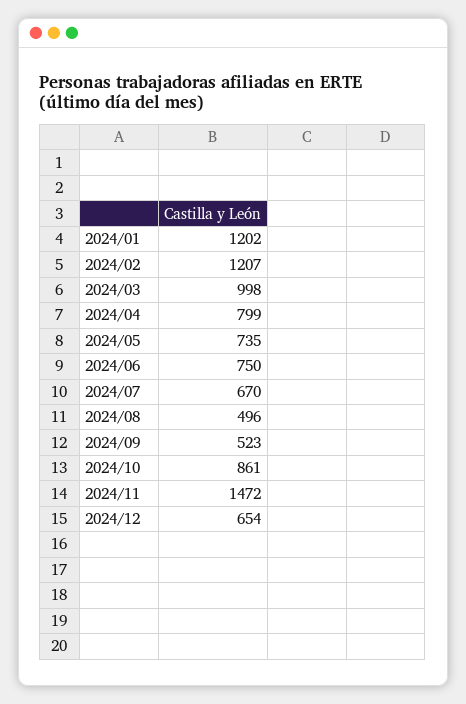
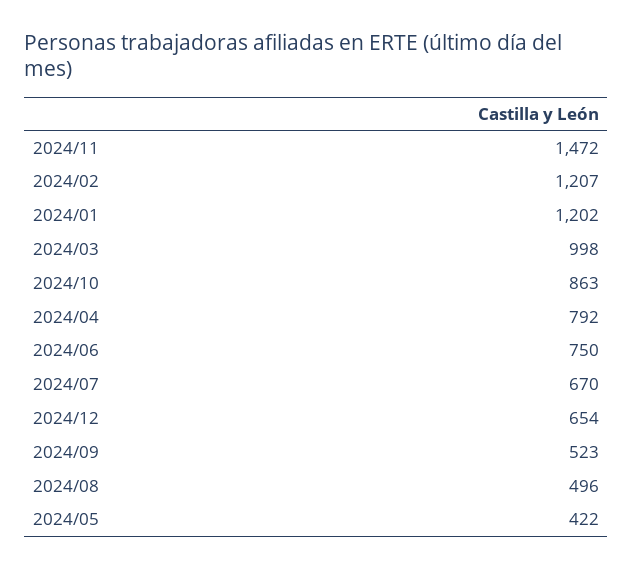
2024/04: 799 -> 792
2024/05: 735 -> 422
2024/10: 861 -> 863

